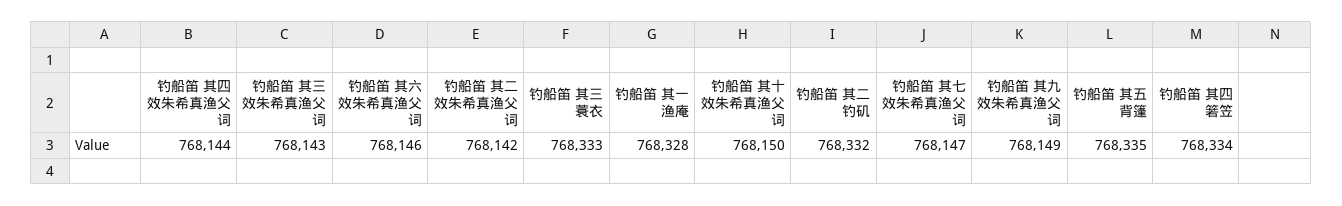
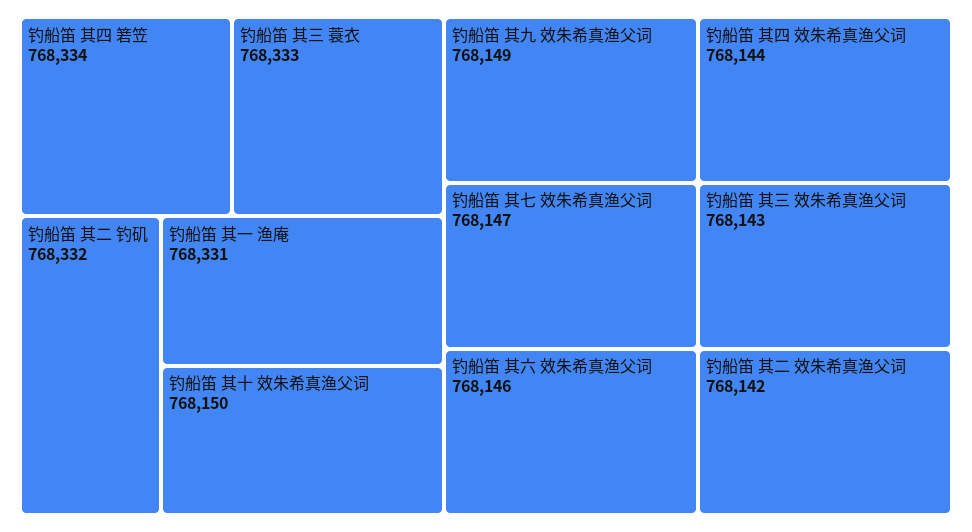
钓船笛 其一 渔庵: 768328 -> 768331
钓船笛 其五 背篷: 768335 -> none

